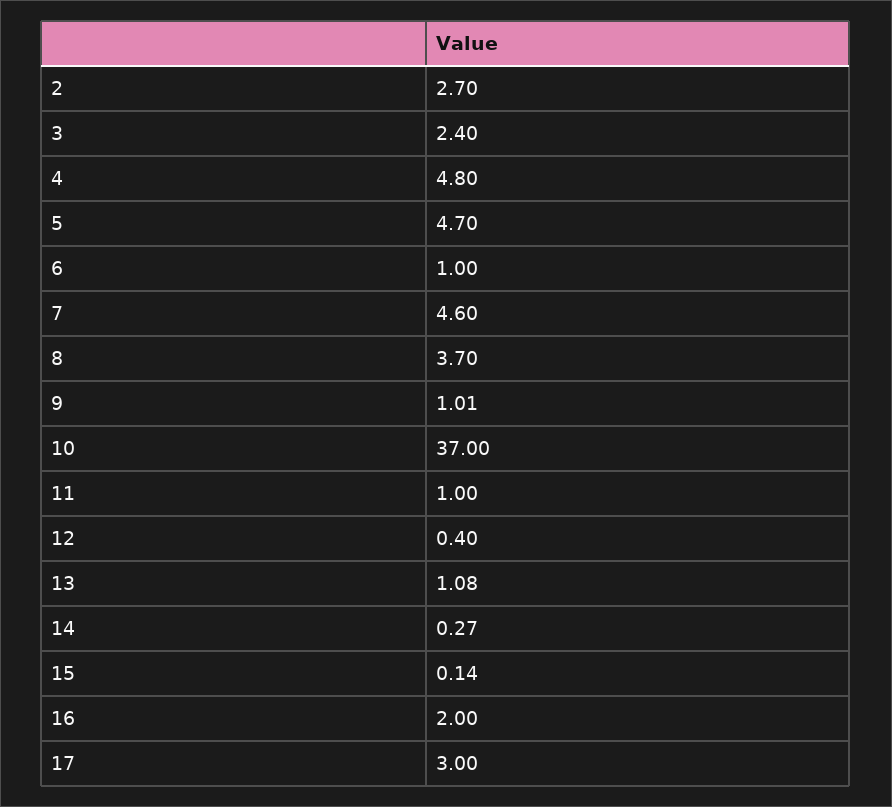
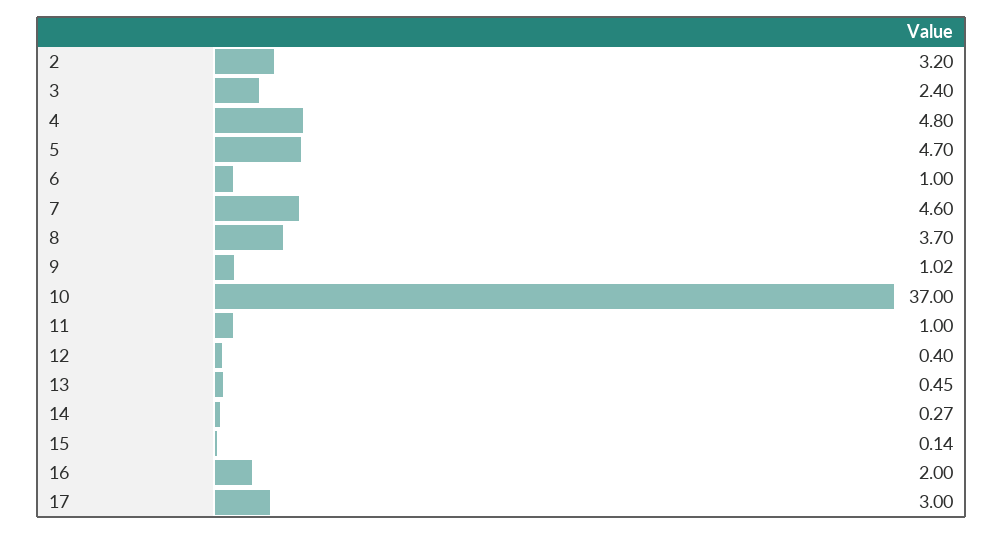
2: 2.7 -> 3.2
9: 1.01 -> 1.02
13: 1.08 -> 0.45

